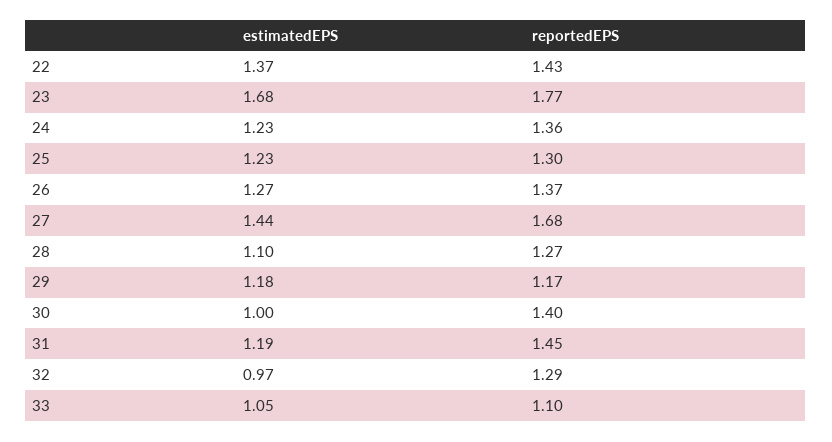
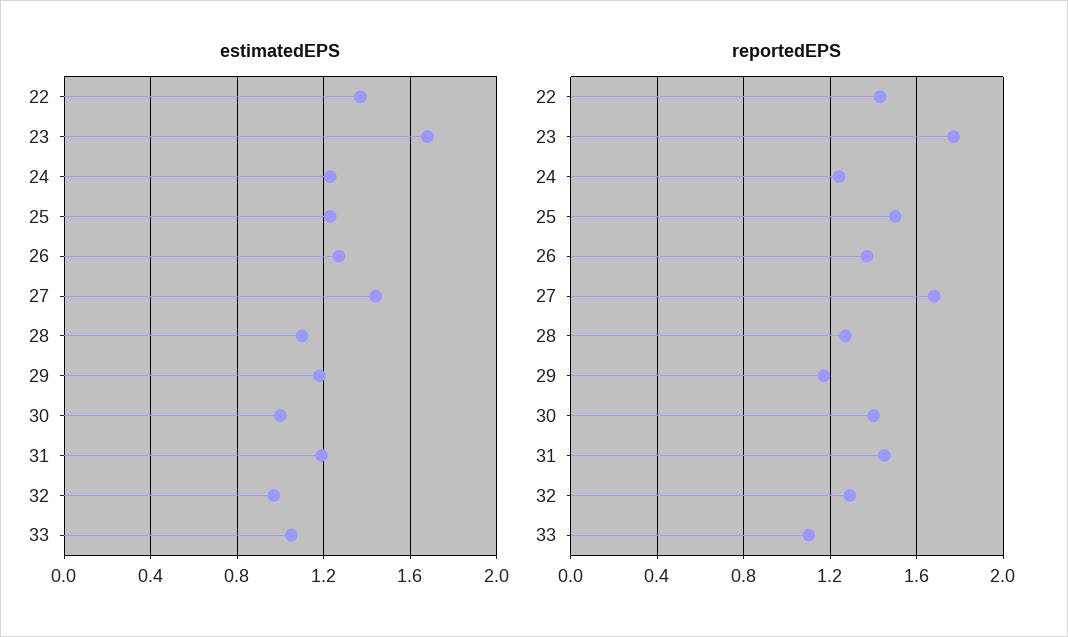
reportedEPS, 24: 1.36 -> 1.25
reportedEPS, 25: 1.3 -> 1.5

